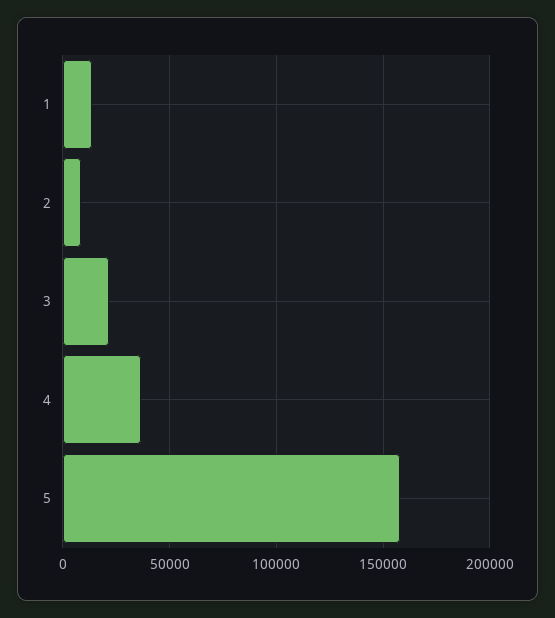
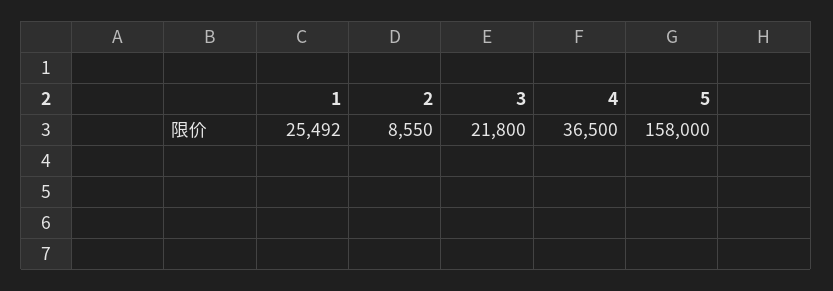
1: 15000 -> 25492

